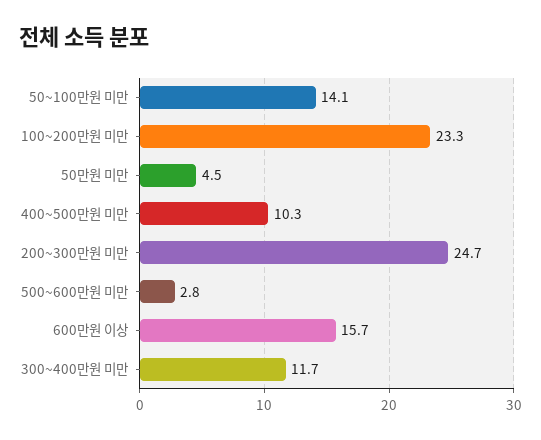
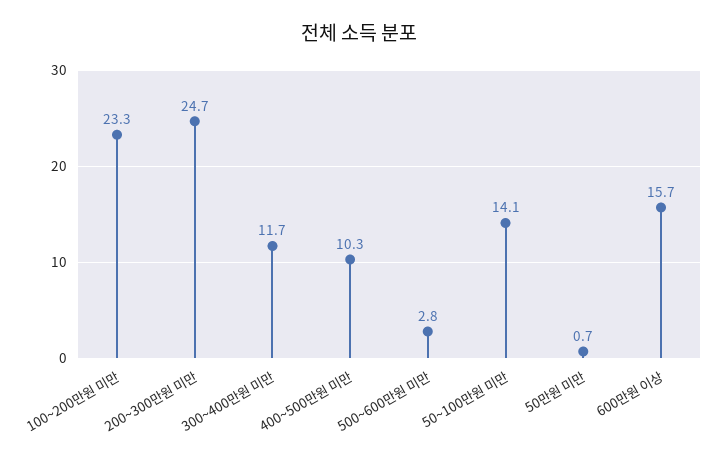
50만원 미만: 4.5 -> 0.7

